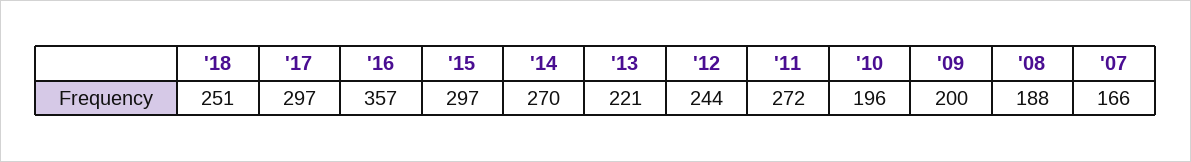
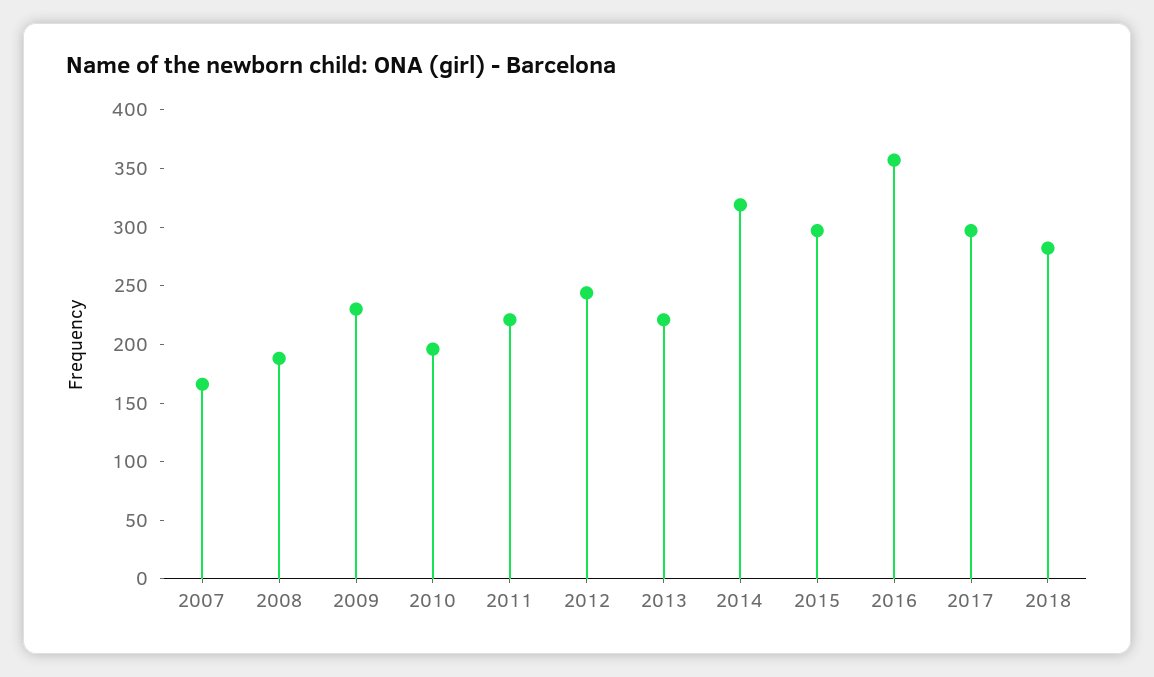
'18: 251 -> 280
'14: 270 -> 320
'11: 272 -> 220
'09: 200 -> 230

